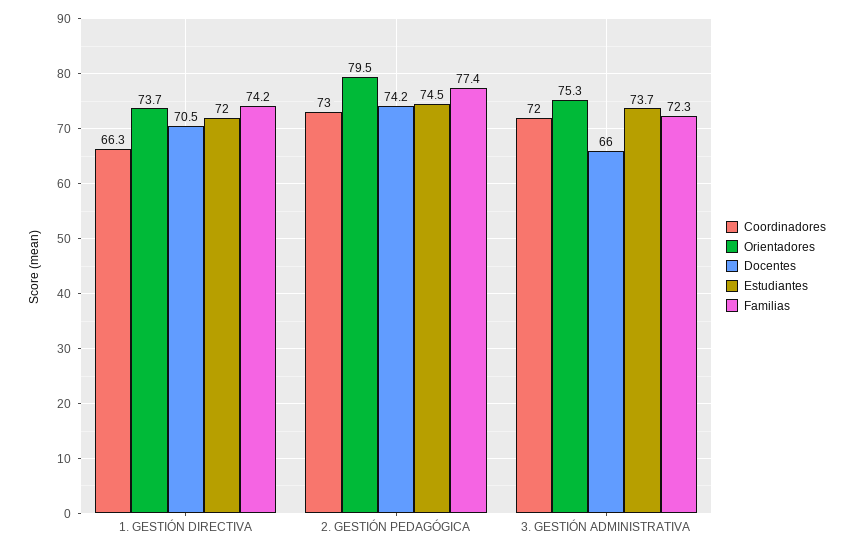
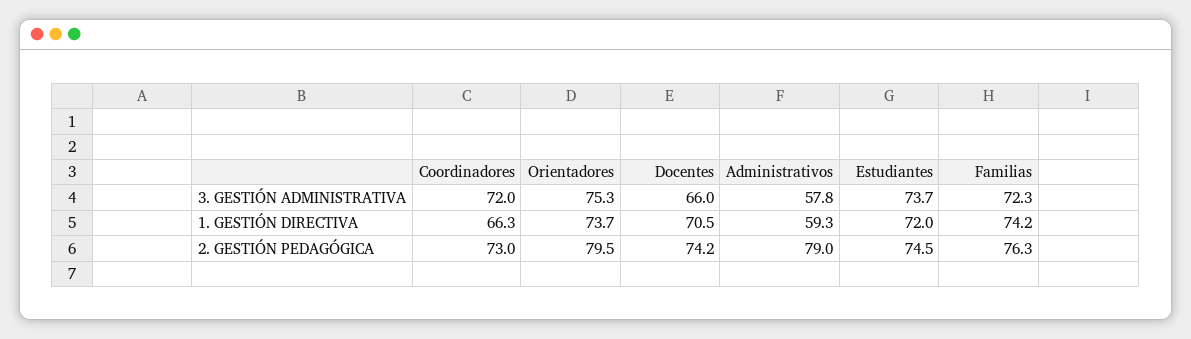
Familias, 2. GESTIÓN PEDAGÓGICA: 77.4 -> 76.3
Administrativos, 3. GESTIÓN ADMINISTRATIVA: none -> 57.8
Administrativos, 1. GESTIÓN DIRECTIVA: none -> 59.3
Administrativos, 2. GESTIÓN PEDAGÓGICA: none -> 79

